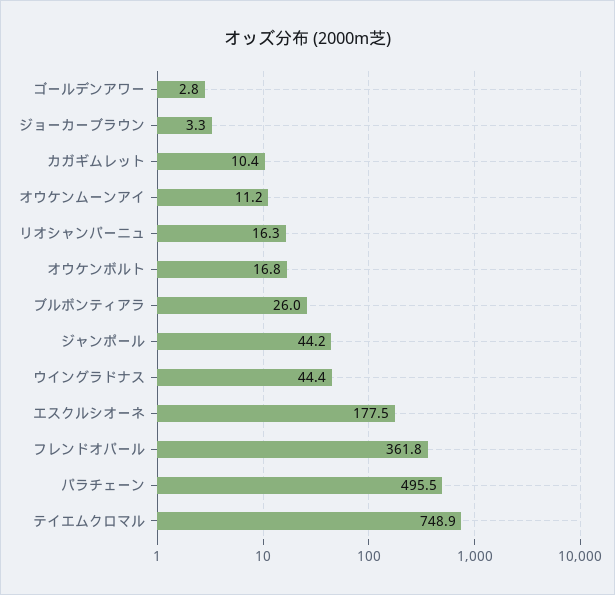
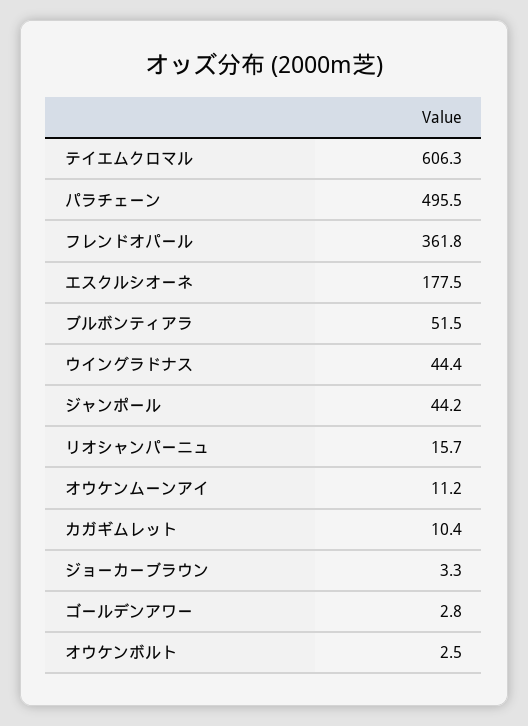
リオシャンパーニュ: 16.3 -> 15.7
オウケンボルト: 16.8 -> 2.5
ブルボンティアラ: 26 -> 51.5
テイエムクロマル: 748.9 -> 606.3

